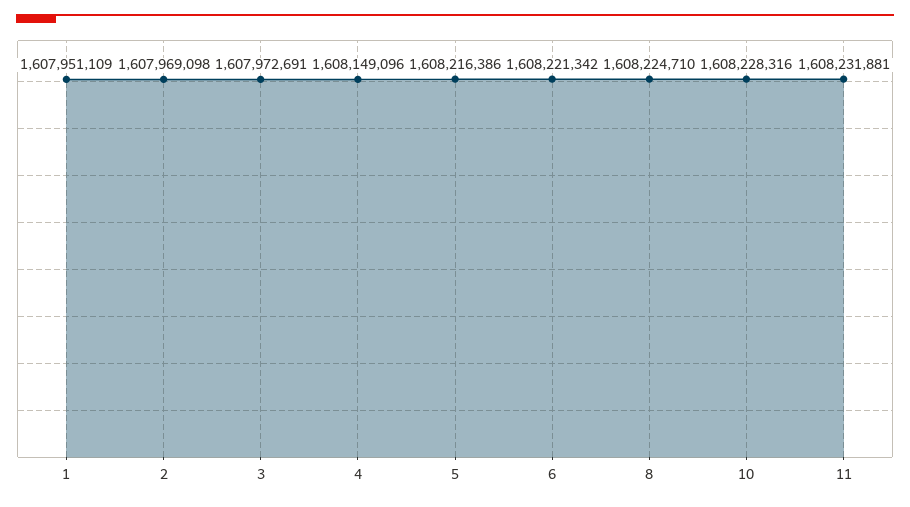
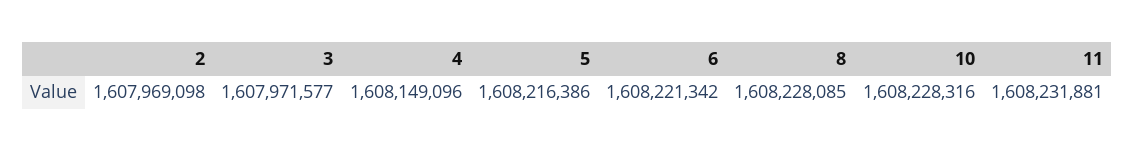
1: 1607951109 -> none
3: 1607972691 -> 1607971577
8: 1608224710 -> 1608228085

